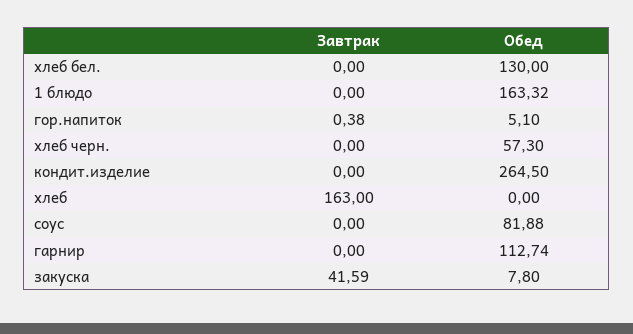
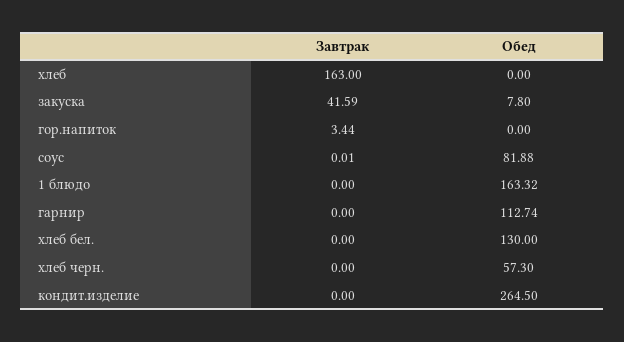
Завтрак, гор.напиток: 0.38 -> 3.44
Обед, гор.напиток: 5.1 -> 0
Завтрак, соус: 0 -> 0.01

